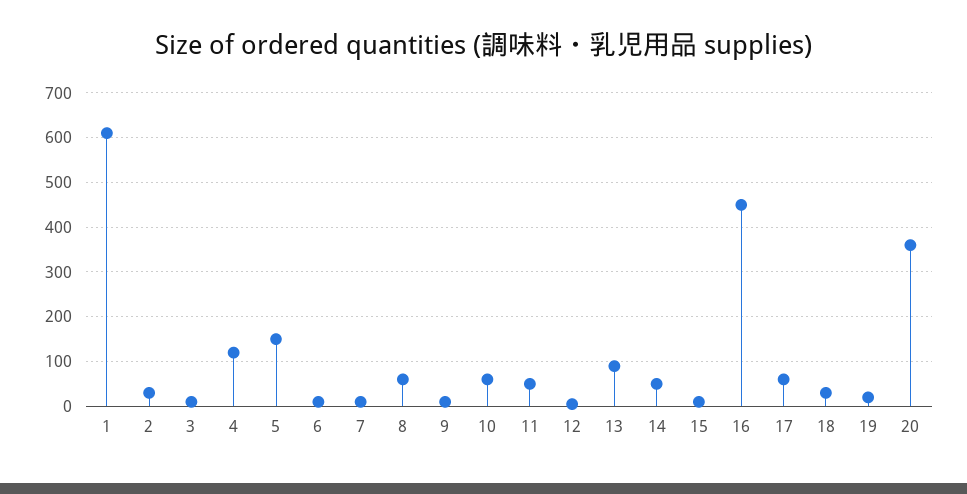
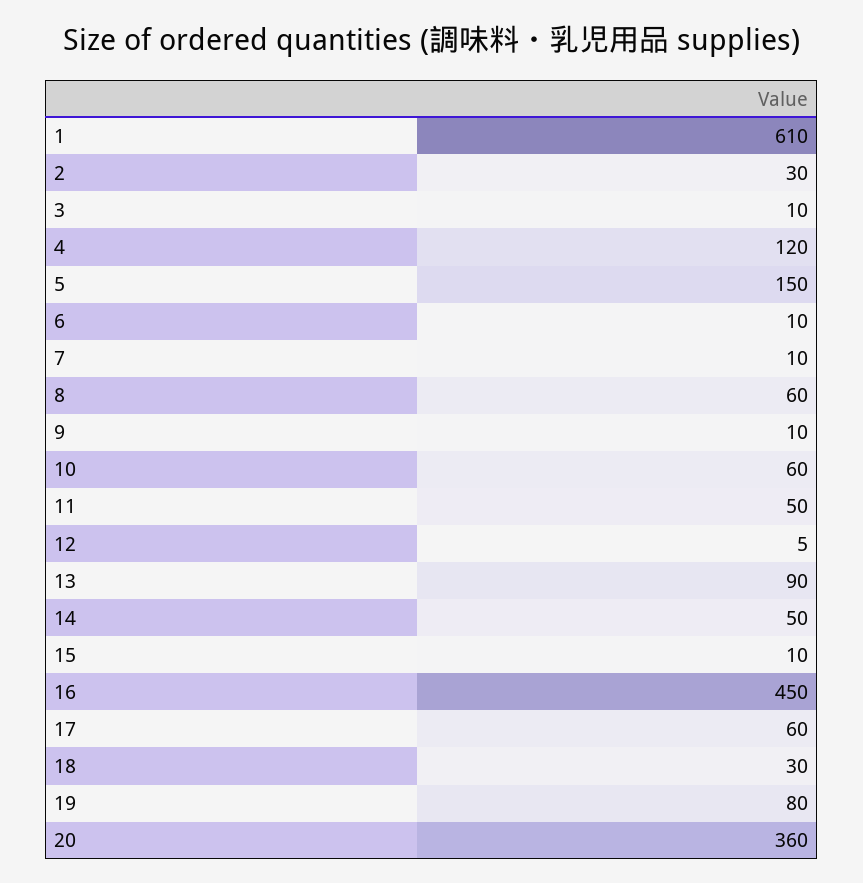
19: 20 -> 80

